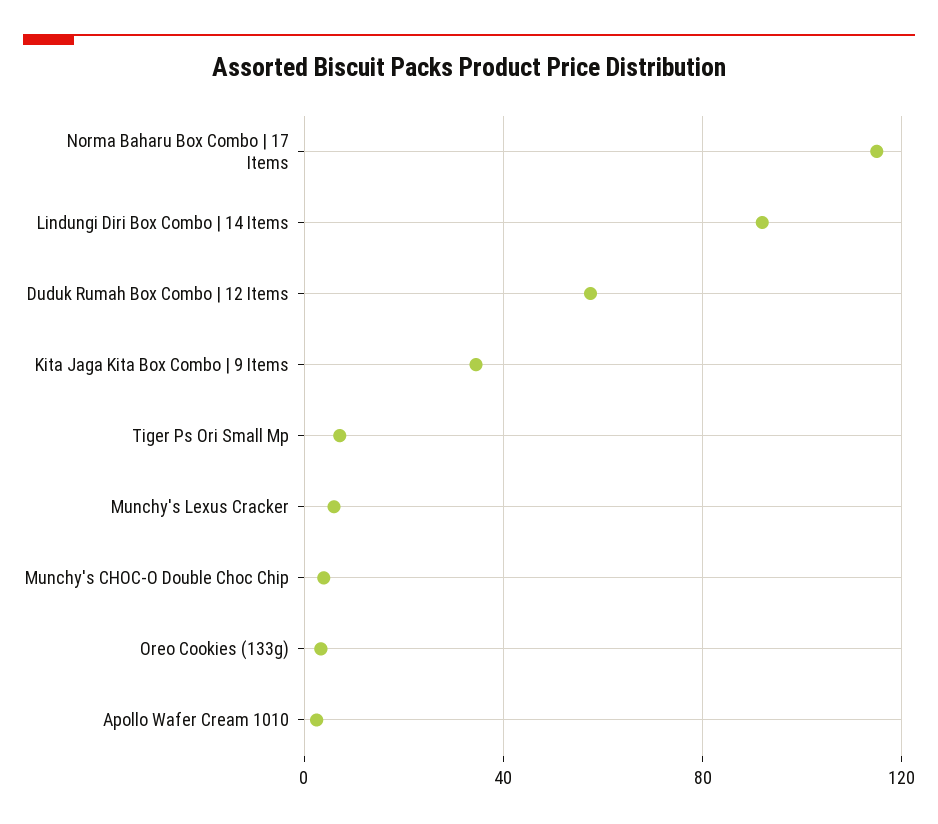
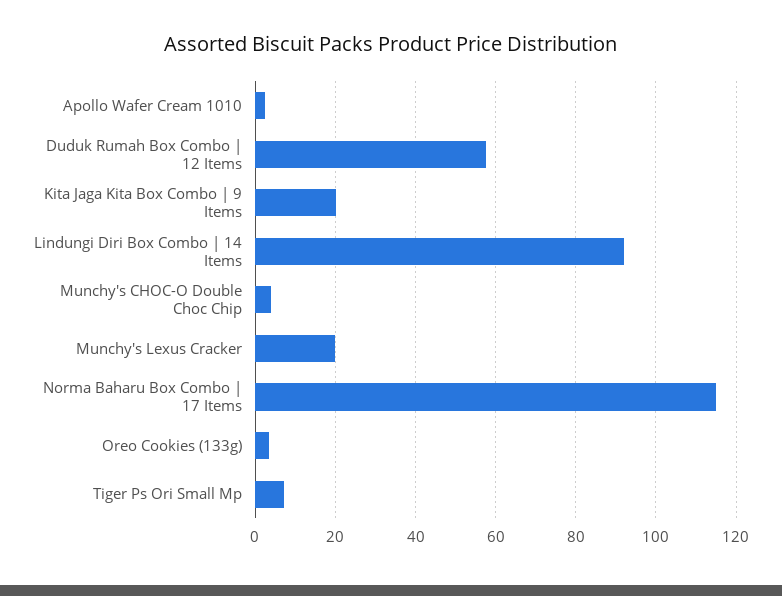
Kita Jaga Kita Box Combo | 9 Items: 35 -> 20
Munchy's Lexus Cracker: 5 -> 20

